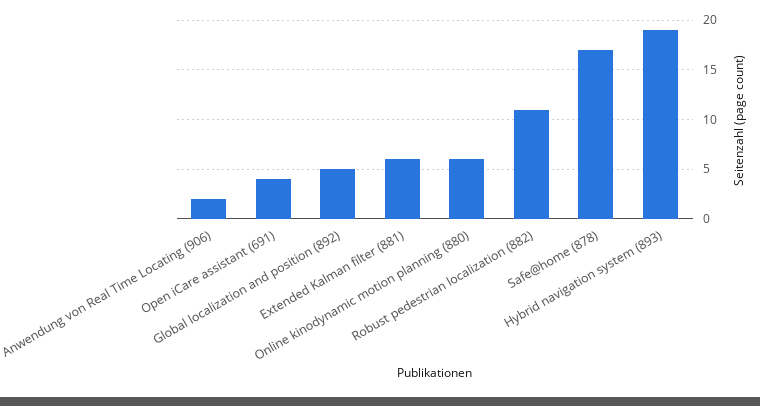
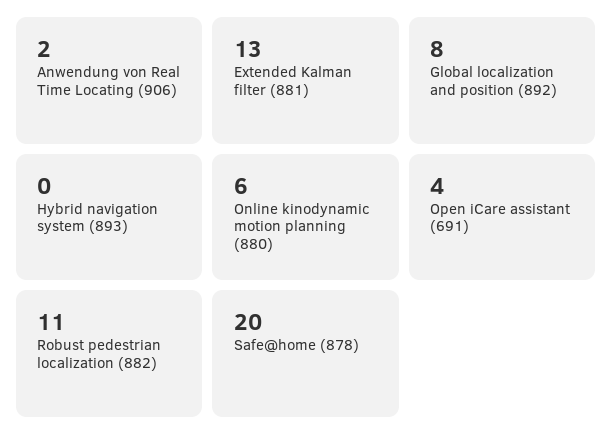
Global localization and position (892): 5 -> 8
Extended Kalman filter (881): 6 -> 13
Safe@home (878): 17 -> 20
Hybrid navigation system (893): 19 -> 0

